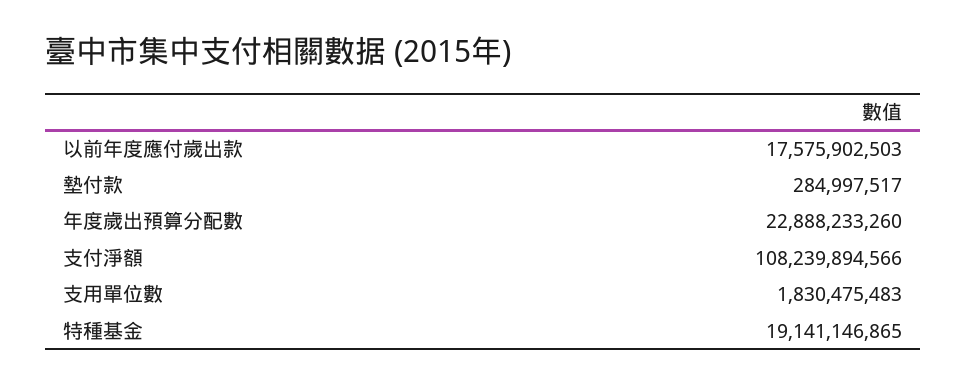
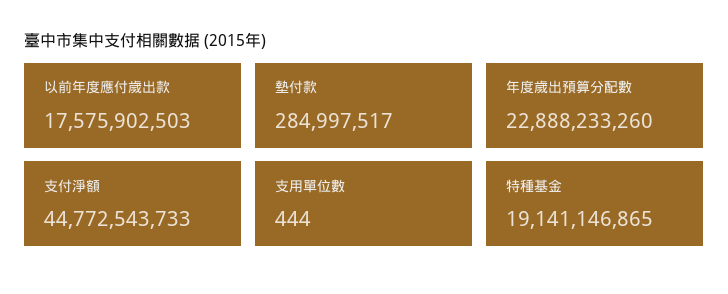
支付淨額: 108239894566 -> 44772543733
支用單位數: 1830475483 -> 444

